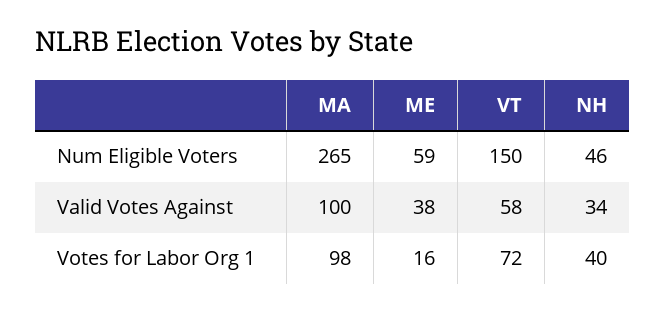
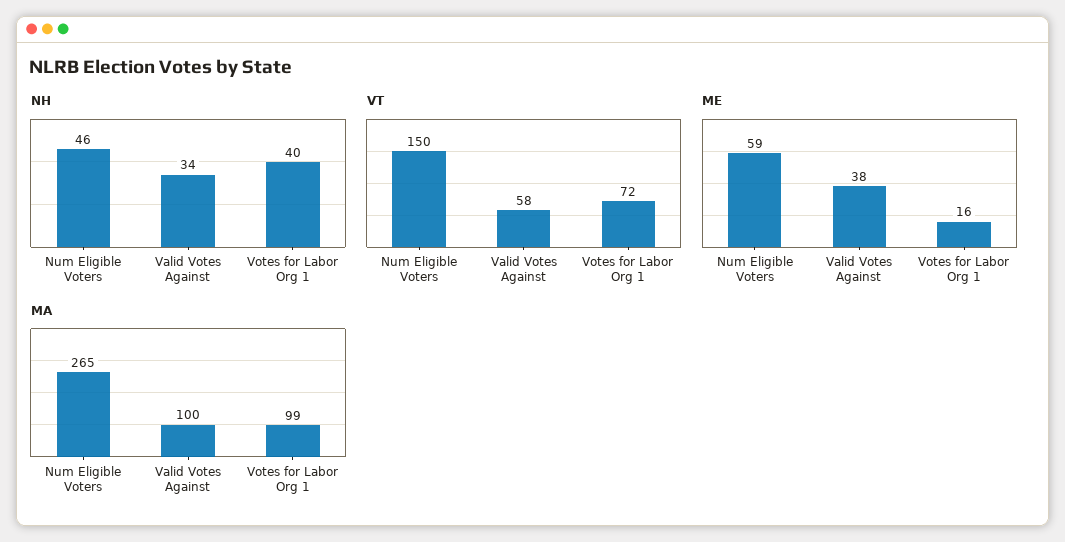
MA, Votes for Labor Org 1: 98 -> 99

